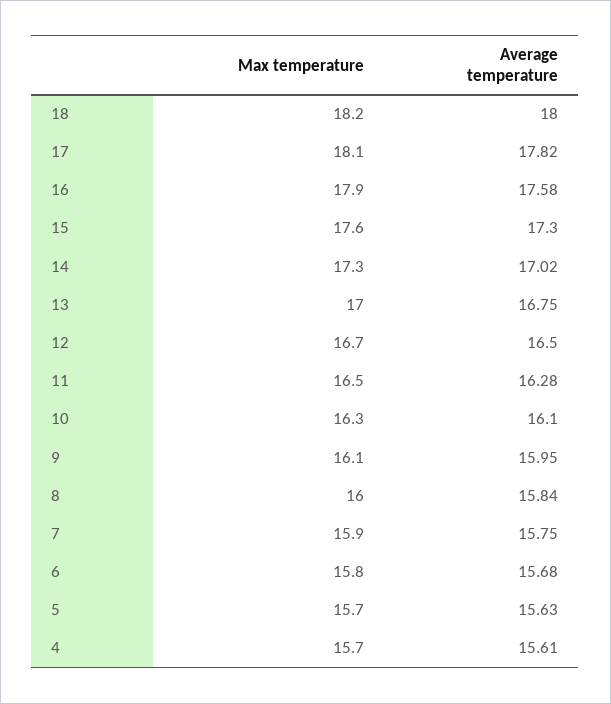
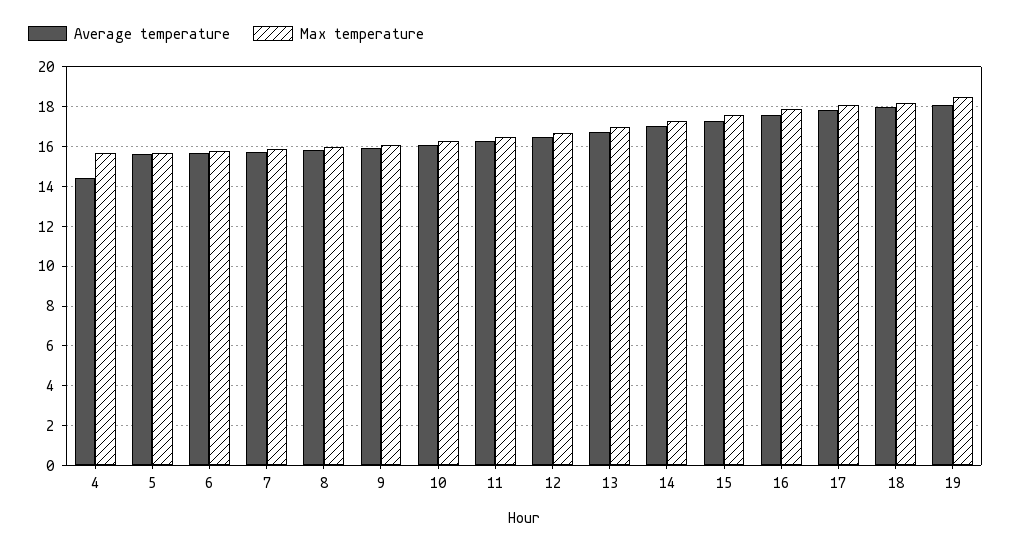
Average temperature, 4: 15.61 -> 14.5
Average temperature, 19: none -> 18
Max temperature, 19: none -> 18.5

